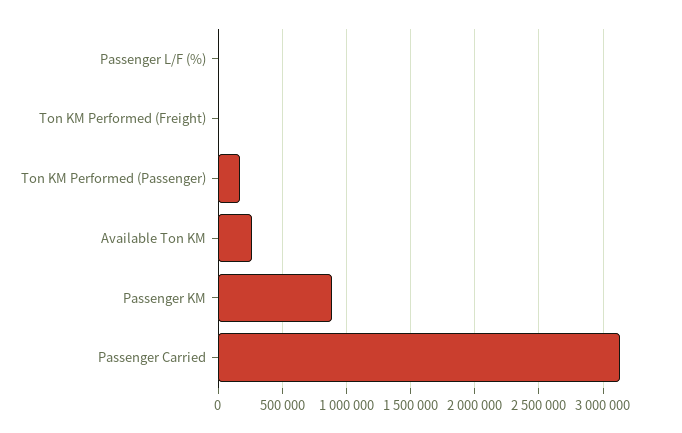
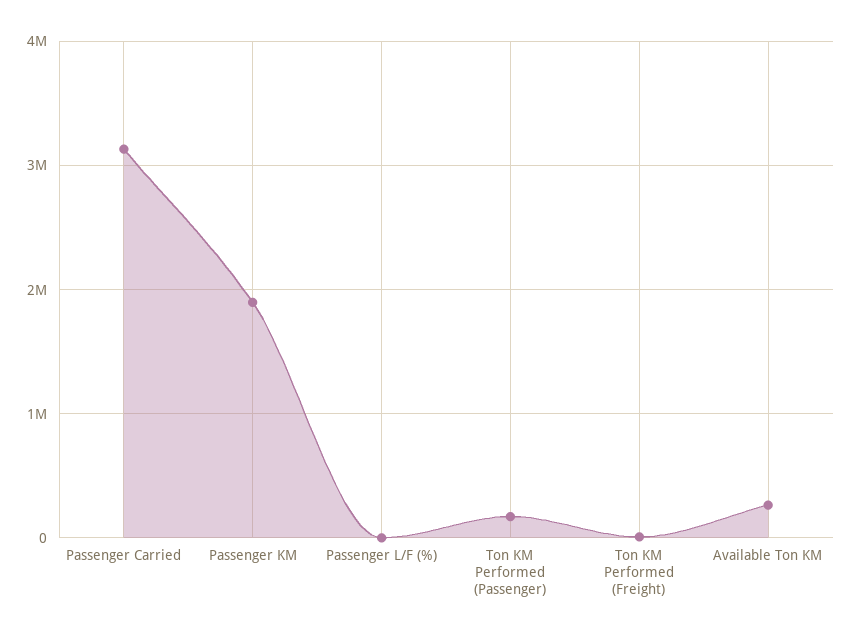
Passenger KM: 900000 -> 1900000

